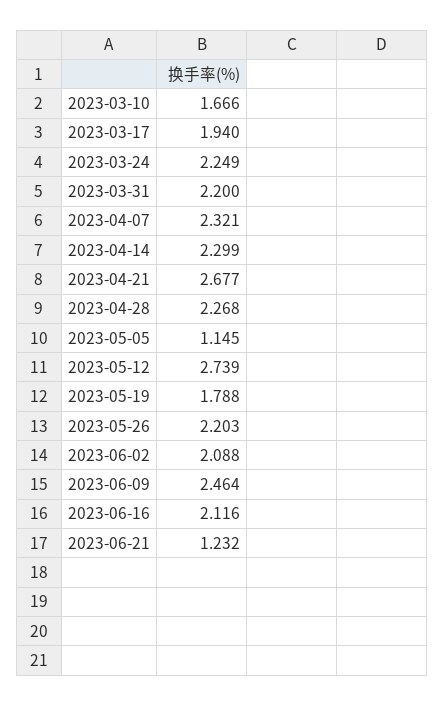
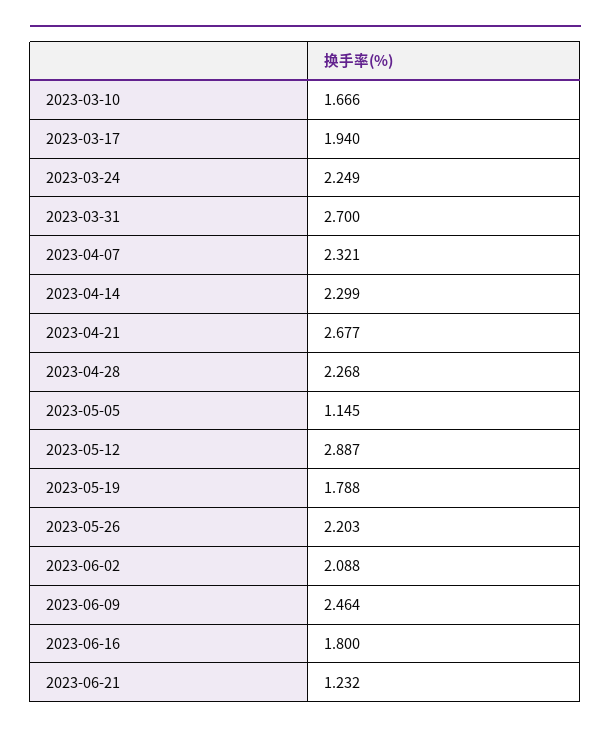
2023-03-31: 2.2 -> 2.7
2023-05-12: 2.739 -> 2.887
2023-06-16: 2.116 -> 1.8

